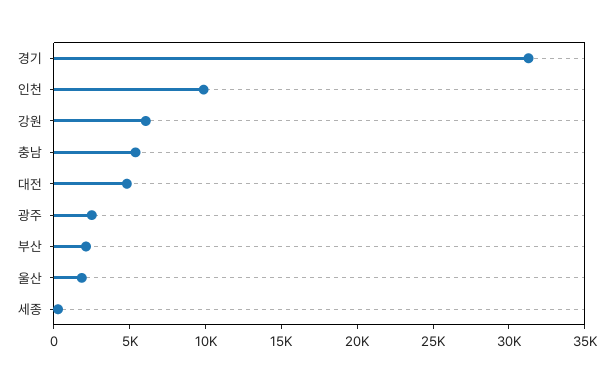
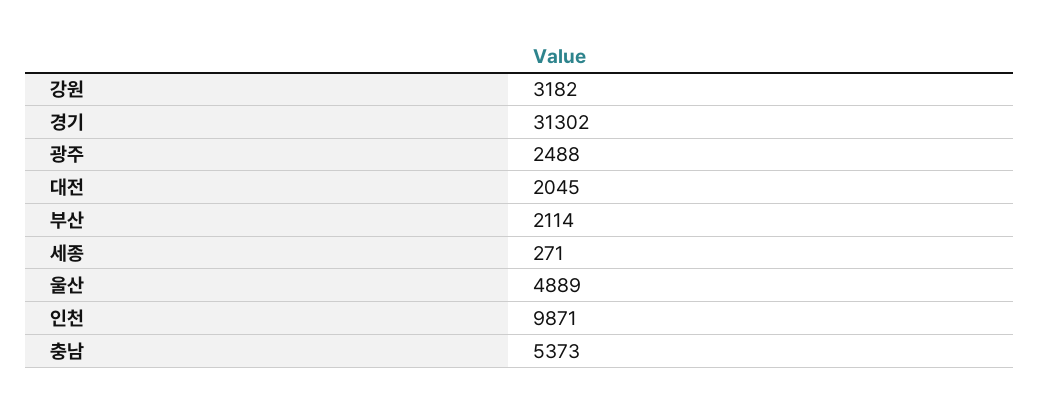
강원: 6000 -> 3182
대전: 5000 -> 2045
울산: 2000 -> 4889

